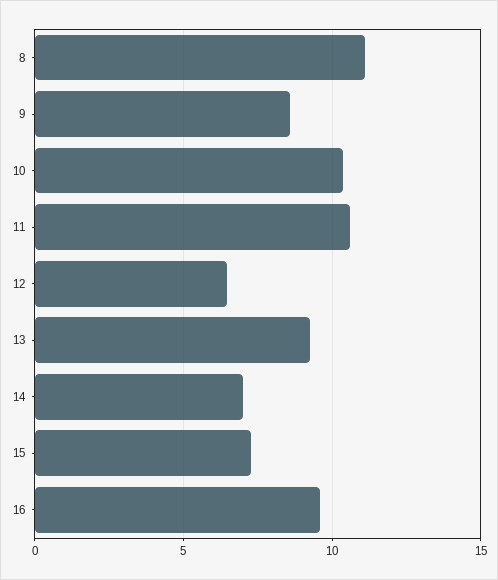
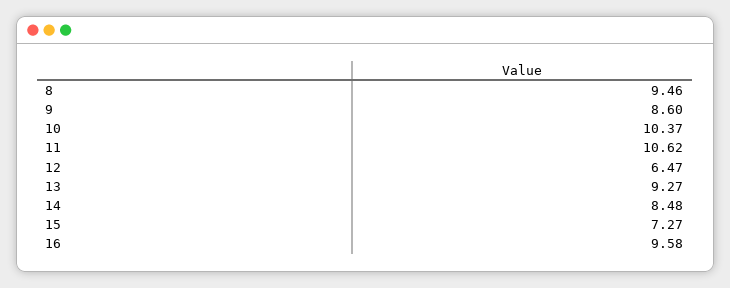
8: 11 -> 9.46
14: 7 -> 8.48

